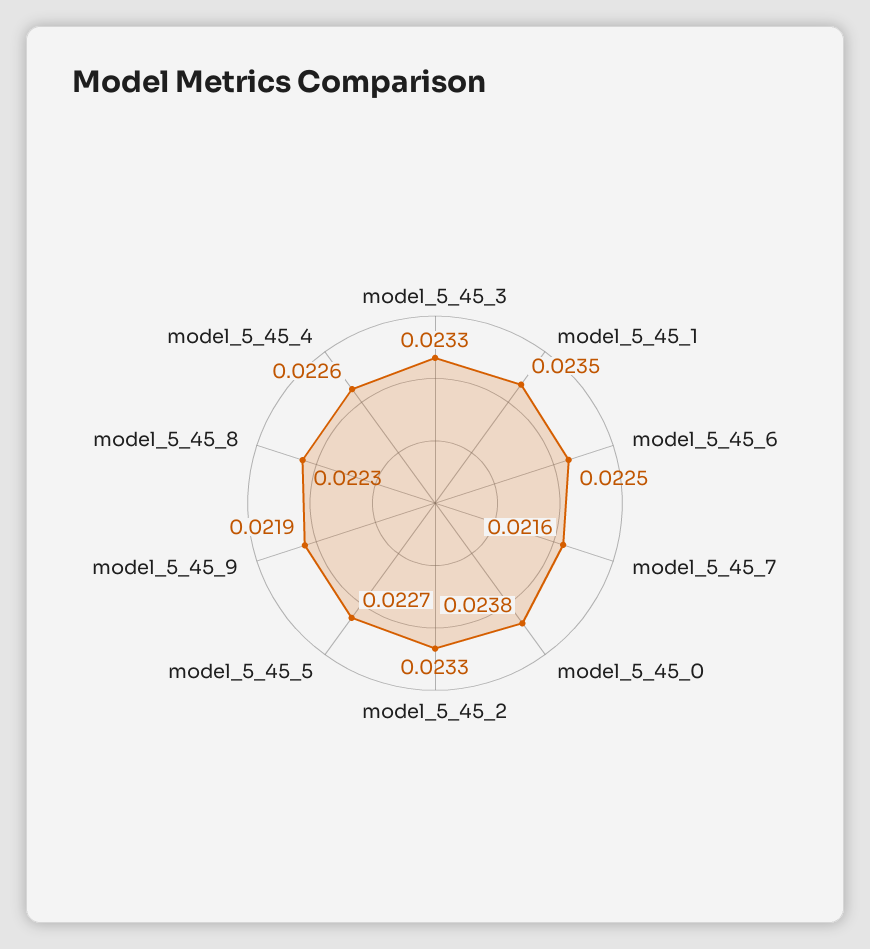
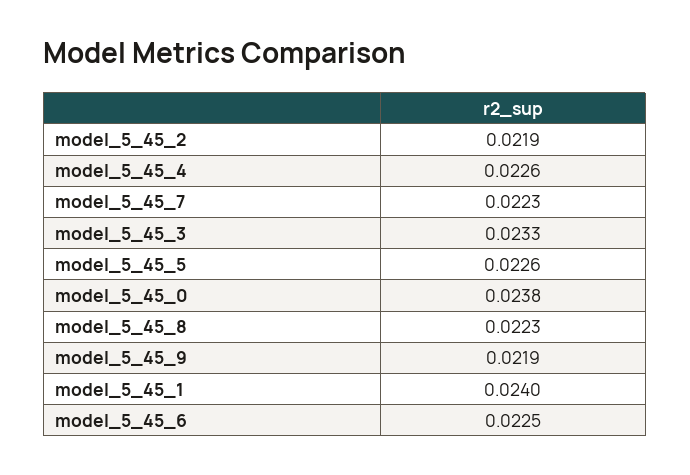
model_5_45_1: 0.0235 -> 0.024
model_5_45_7: 0.0216 -> 0.0223
model_5_45_2: 0.0233 -> 0.0219
model_5_45_5: 0.0227 -> 0.0226

